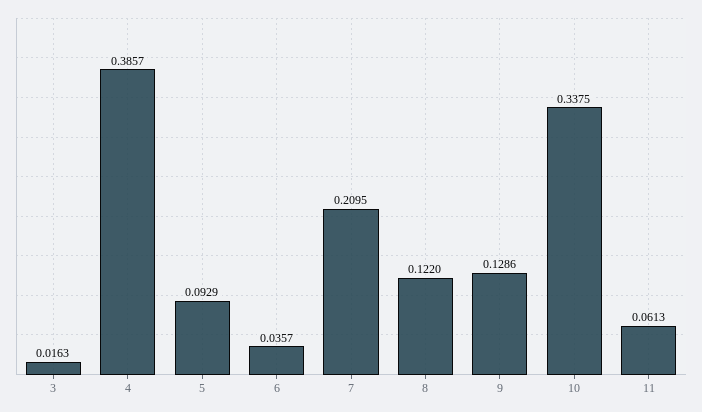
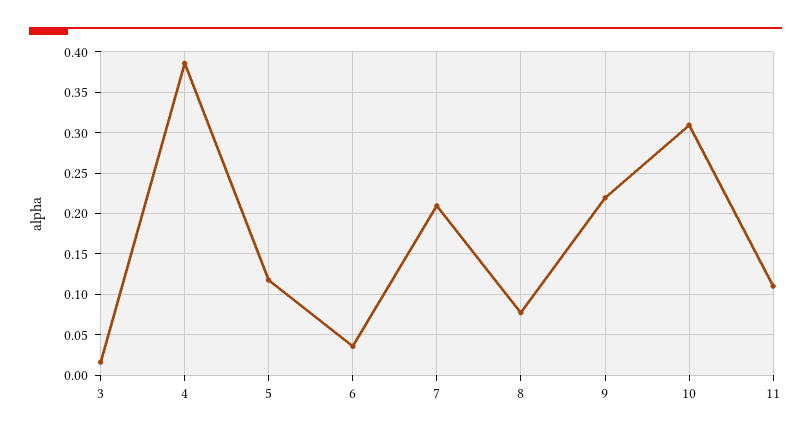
5: 0.0929 -> 0.12
8: 0.122 -> 0.08
9: 0.1286 -> 0.22
10: 0.3375 -> 0.31
11: 0.0613 -> 0.11

